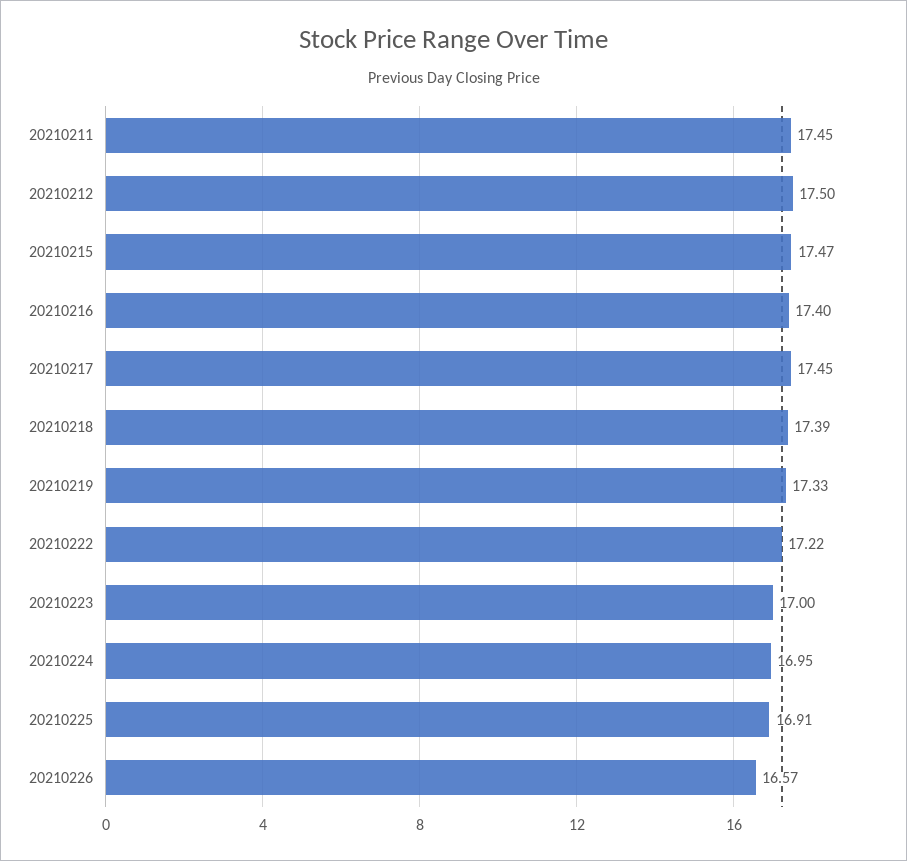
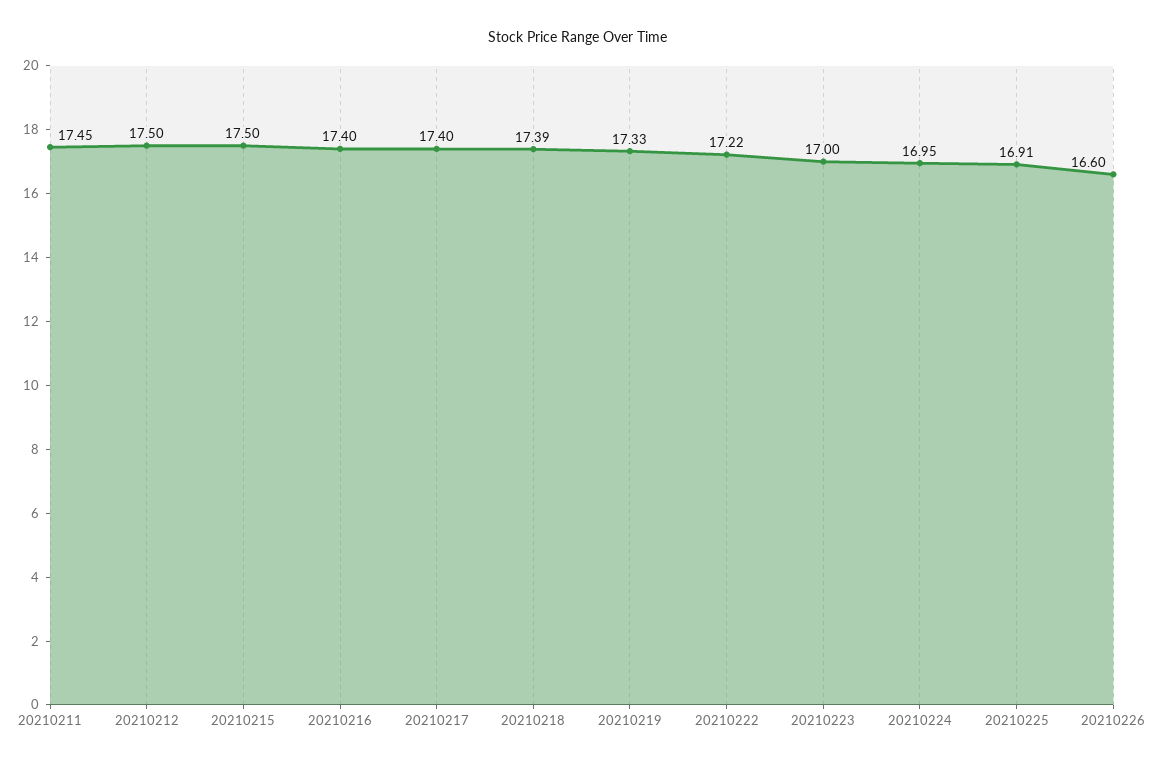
20210215: 17.47 -> 17.5
20210217: 17.45 -> 17.4
20210226: 16.57 -> 16.6

